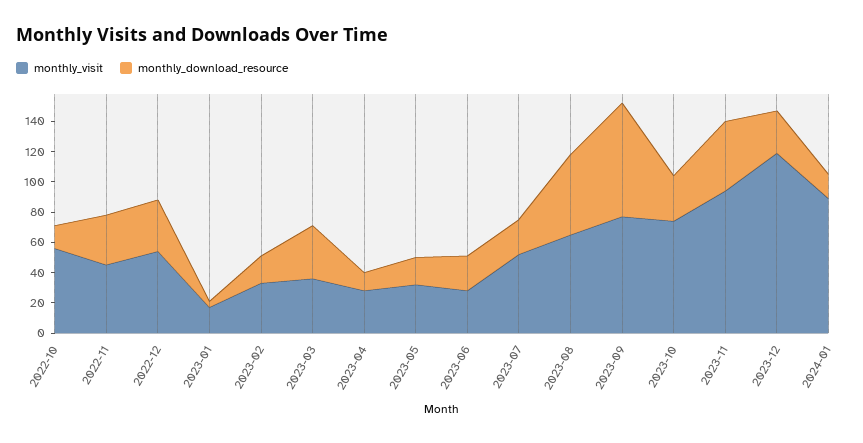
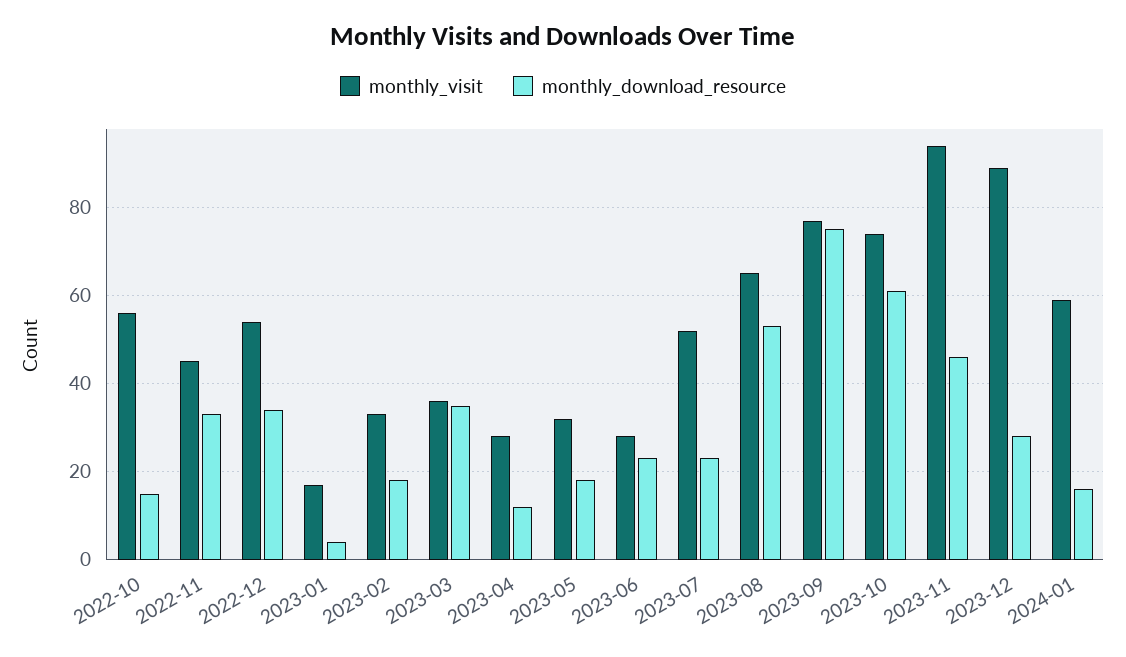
monthly_download_resource, 2023-10: 30 -> 60
monthly_visit, 2023-12: 120 -> 90
monthly_visit, 2024-01: 90 -> 60

